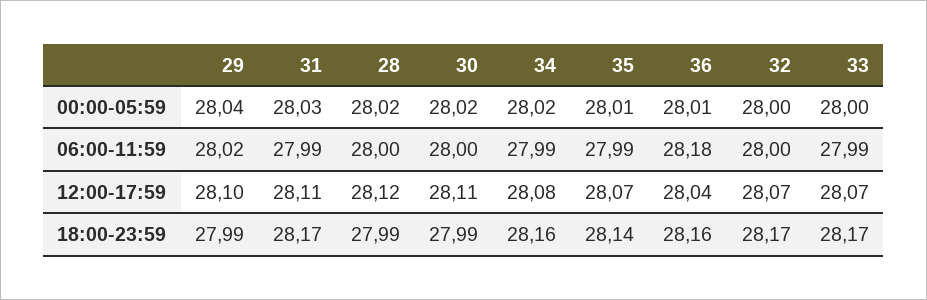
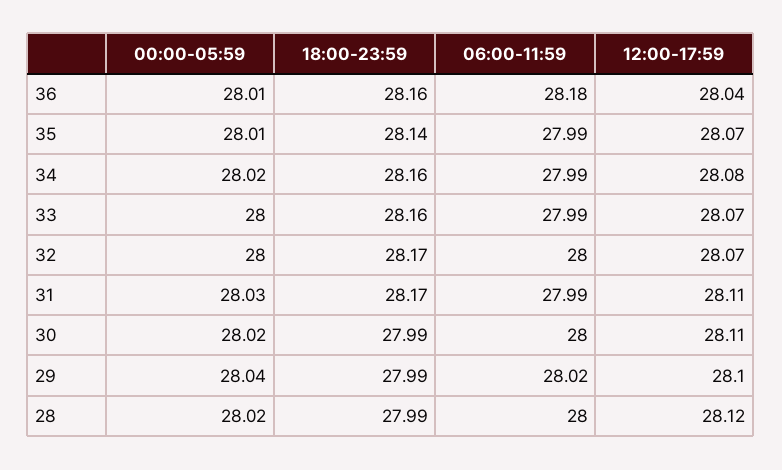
33, 18:00-23:59: 28.17 -> 28.16

